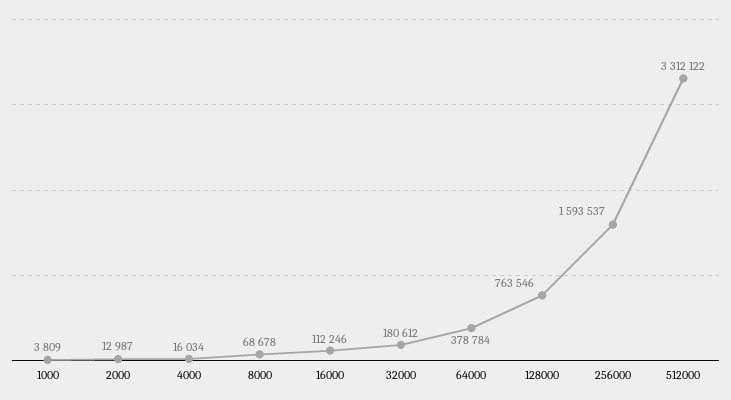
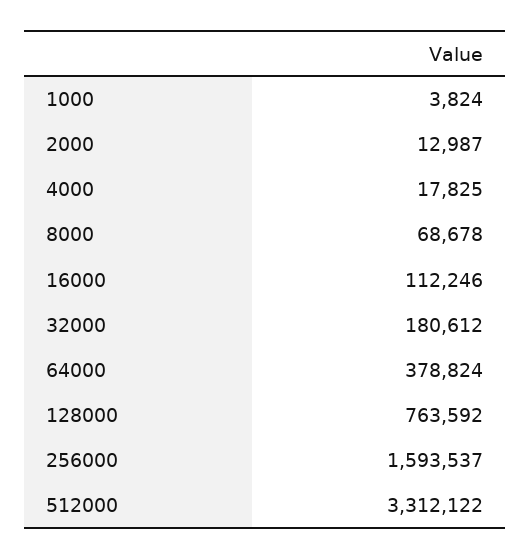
1000: 3809 -> 3824
4000: 16034 -> 17825
64000: 378784 -> 378824
128000: 763546 -> 763592

